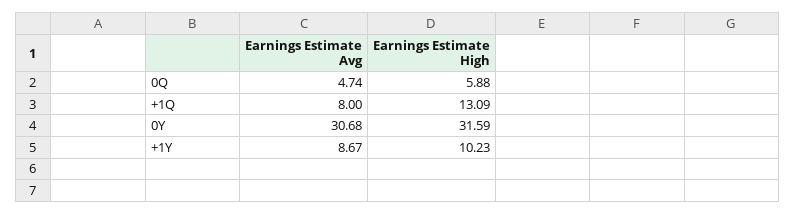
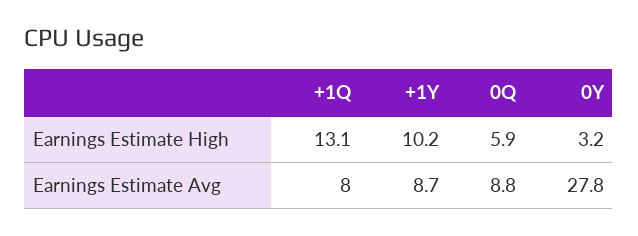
Earnings Estimate Avg, 0Q: 4.74 -> 8.8
Earnings Estimate Avg, 0Y: 30.68 -> 27.8
Earnings Estimate High, 0Y: 31.59 -> 3.2

